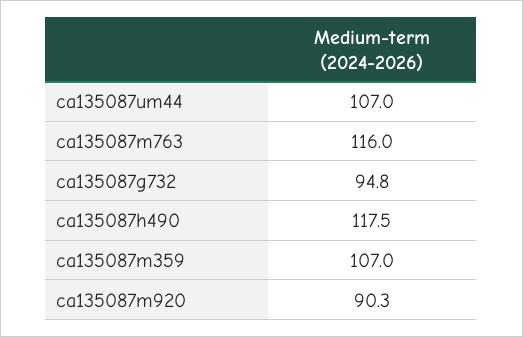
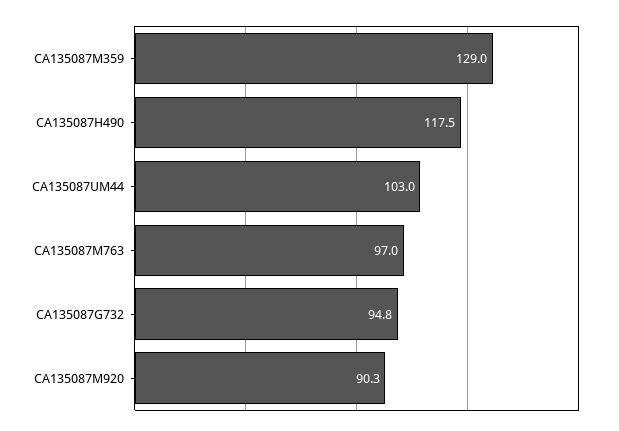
ca135087um44: 107 -> 103
ca135087m763: 116 -> 97
ca135087m359: 107 -> 129

